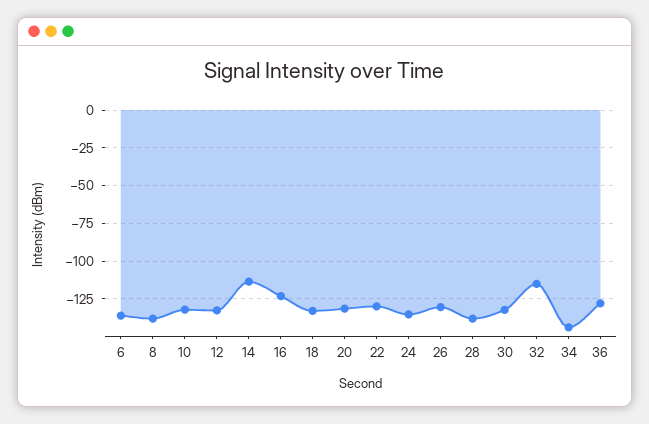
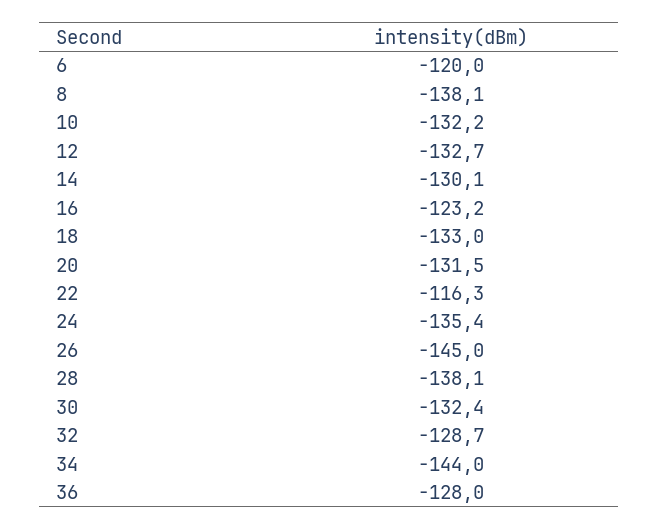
6: -135 -> -120
14: -115 -> -130.1
22: -130 -> -116.3
26: -130 -> -145
32: -115 -> -128.7

